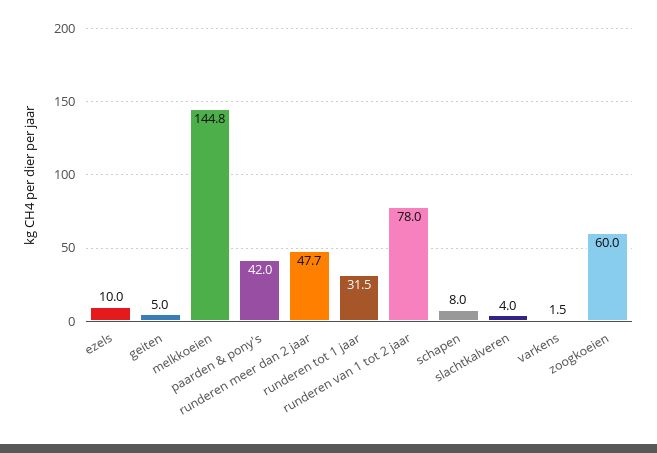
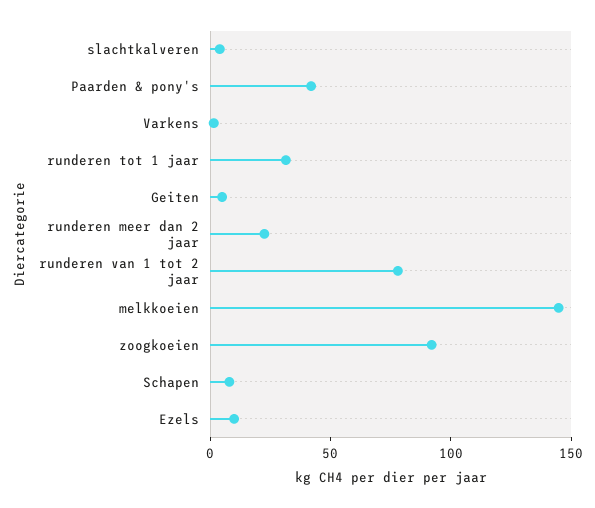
runderen meer dan 2 jaar: 47.7 -> 20
zoogkoeien: 60 -> 90

